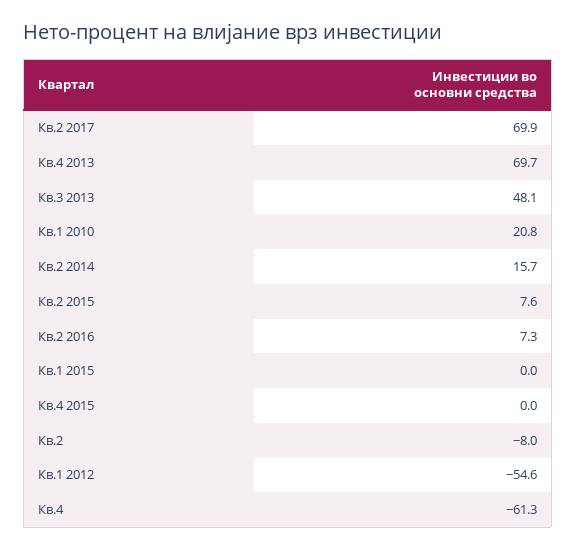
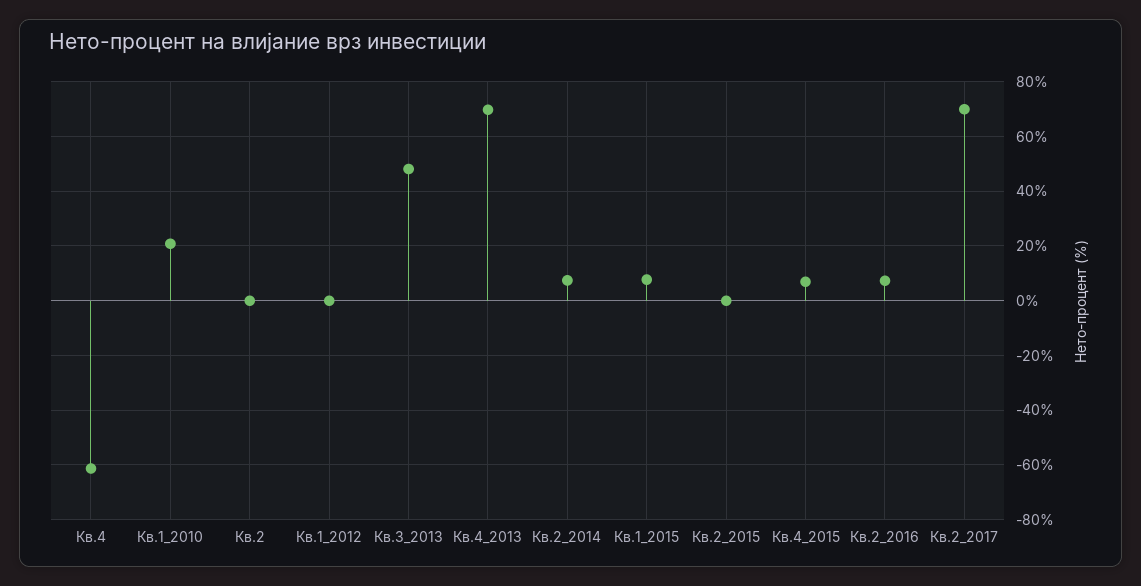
Кв.2 2014: 15.7 -> 7.5
Кв.2 2015: 7.6 -> 0
Кв.1 2015: 0 -> 7.5
Кв.4 2015: 0 -> 7.5
Кв.2: -8 -> 0
Кв.1 2012: -54.6 -> 0

